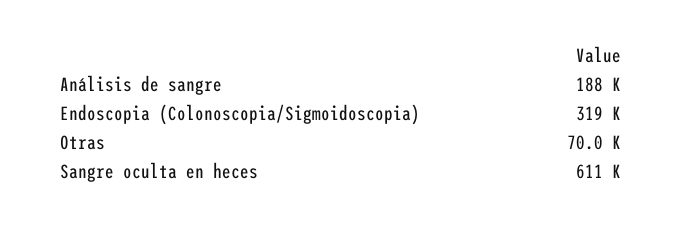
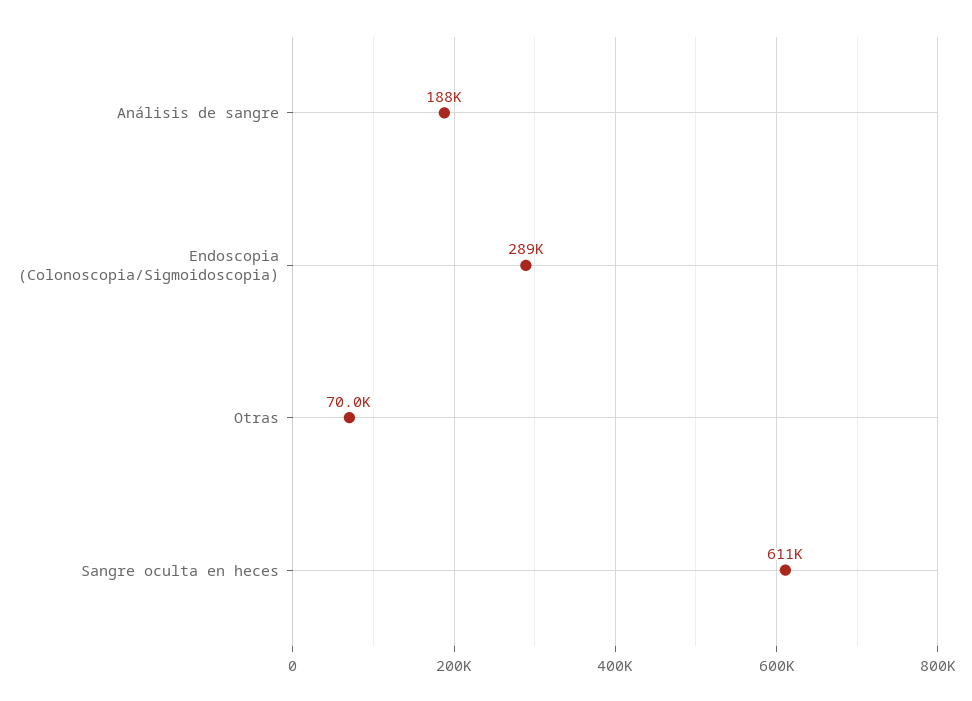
Endoscopia (Colonoscopia/Sigmoidoscopia): 319000 -> 289000

